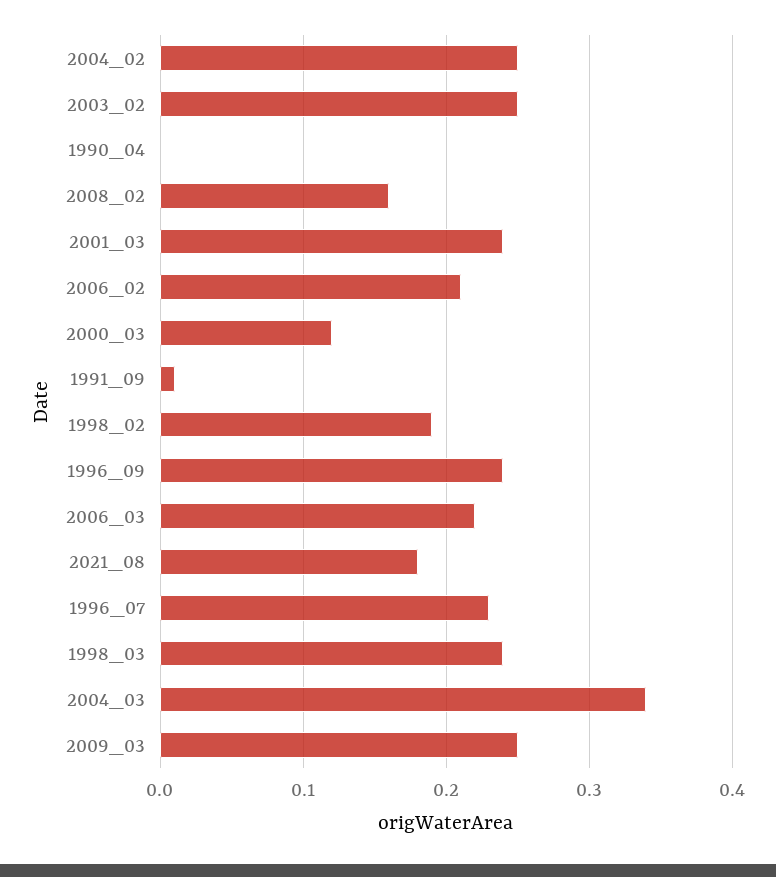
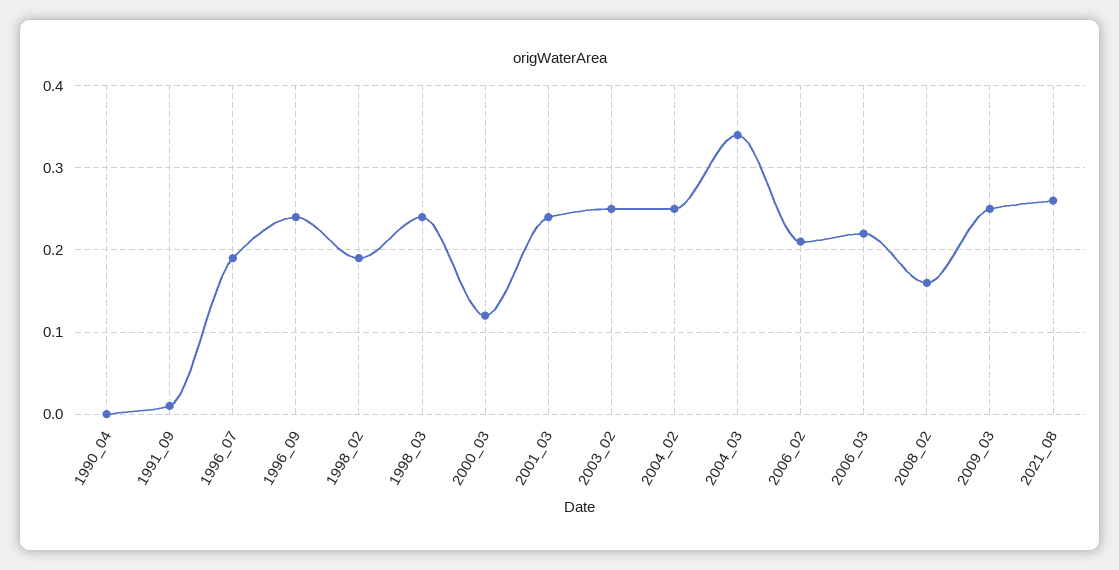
2021_08: 0.18 -> 0.26
1996_07: 0.23 -> 0.19

